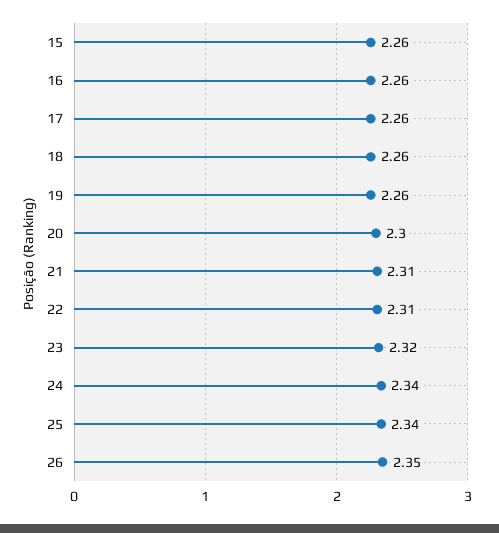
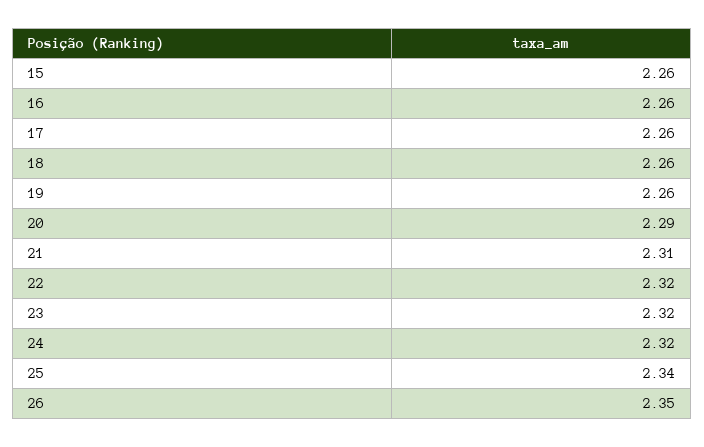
20: 2.3 -> 2.29
22: 2.31 -> 2.32
24: 2.34 -> 2.32

